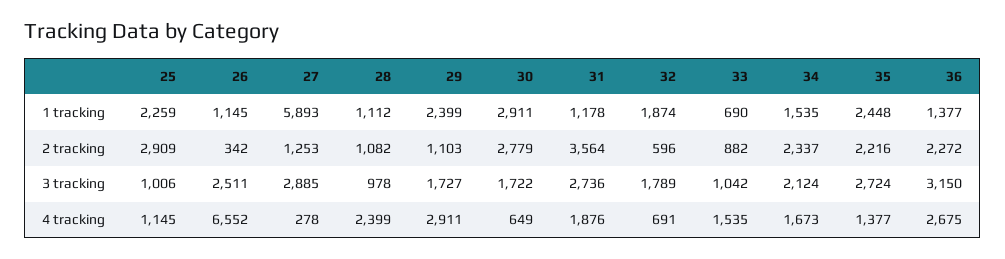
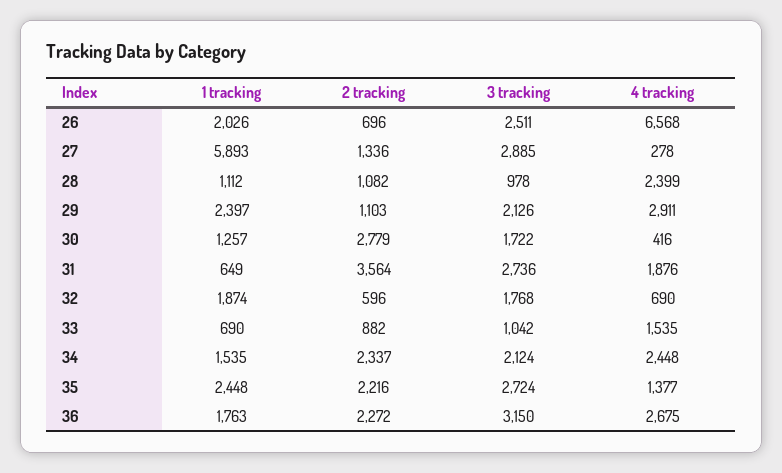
25, 1 tracking: 2259 -> none
26, 1 tracking: 1145 -> 2026
29, 1 tracking: 2399 -> 2397
30, 1 tracking: 2911 -> 1257
31, 1 tracking: 1178 -> 649
36, 1 tracking: 1377 -> 1763
25, 2 tracking: 2909 -> none
26, 2 tracking: 342 -> 696
27, 2 tracking: 1253 -> 1336
25, 3 tracking: 1006 -> none
29, 3 tracking: 1727 -> 2126
32, 3 tracking: 1789 -> 1768
25, 4 tracking: 1145 -> none
26, 4 tracking: 6552 -> 6568
30, 4 tracking: 649 -> 416
32, 4 tracking: 691 -> 690
34, 4 tracking: 1673 -> 2448

